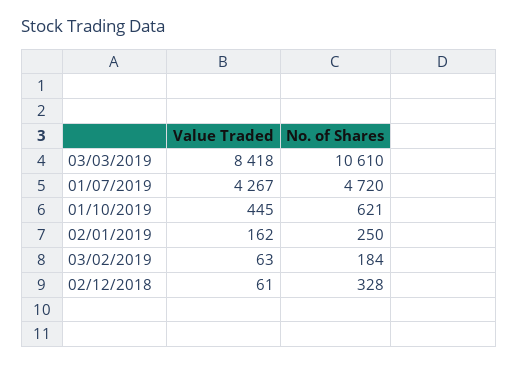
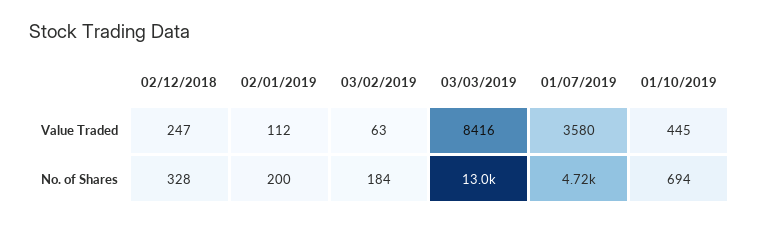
Value Traded, 03/03/2019: 8418 -> 8416
No. of Shares, 03/03/2019: 10610 -> 13000
Value Traded, 01/07/2019: 4267 -> 3580
No. of Shares, 01/10/2019: 621 -> 694
Value Traded, 02/01/2019: 162 -> 112
No. of Shares, 02/01/2019: 250 -> 200
Value Traded, 02/12/2018: 61 -> 247

